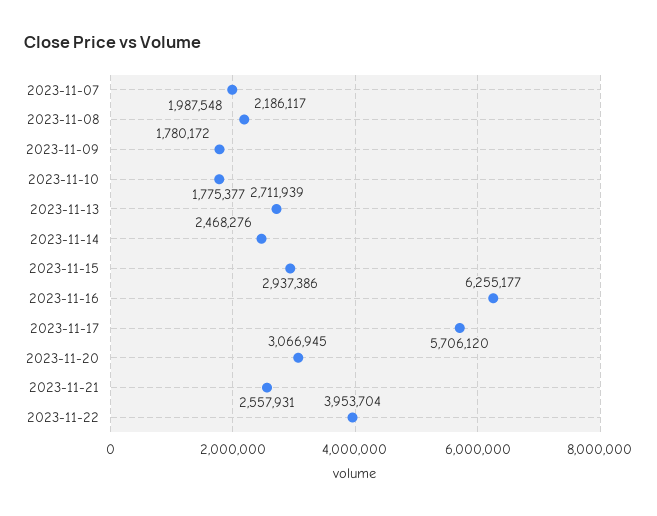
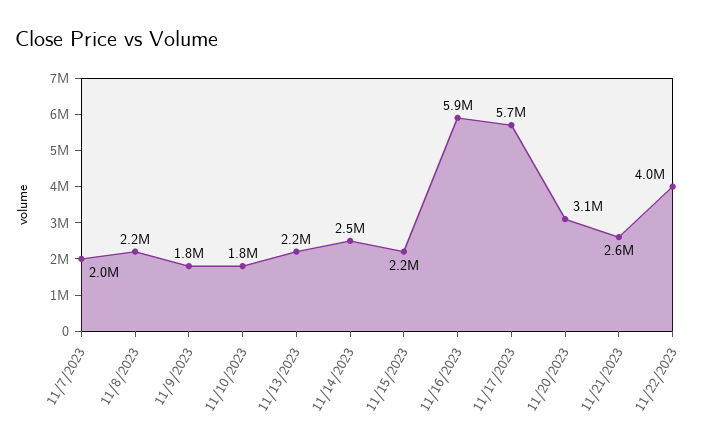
2023-11-13: 2711939 -> 2200000
2023-11-15: 2937386 -> 2200000
2023-11-16: 6255177 -> 5900000

